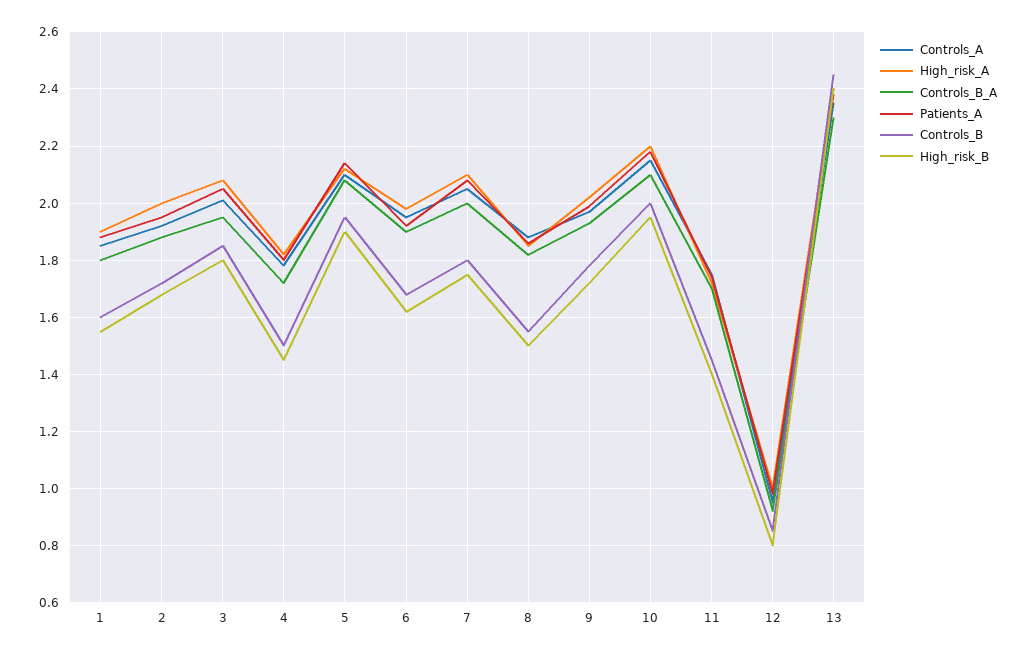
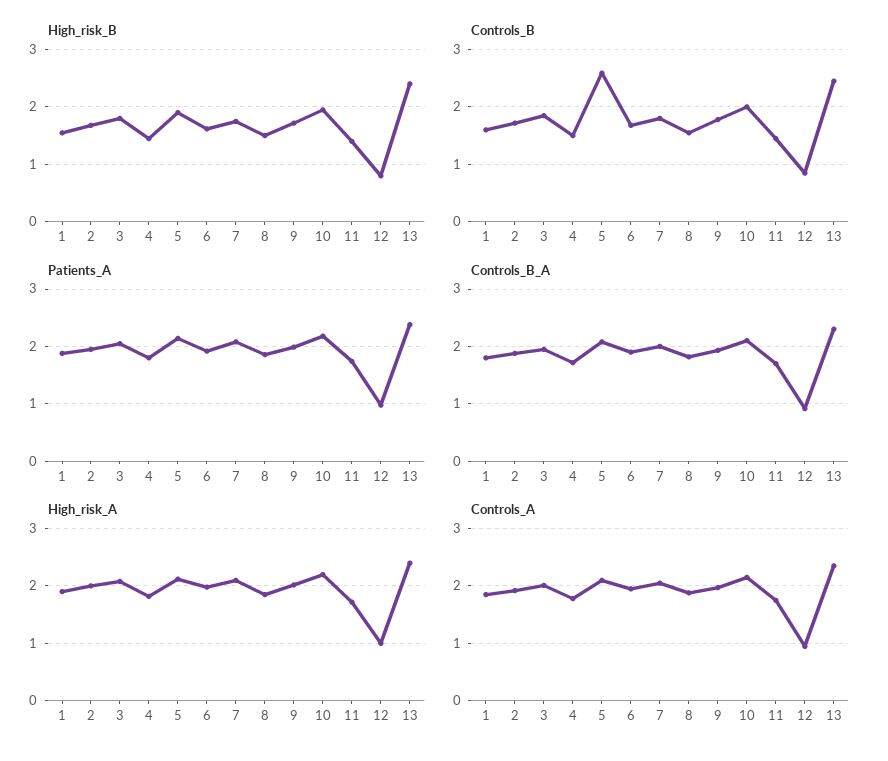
Controls_B, 5: 1.95 -> 2.6

